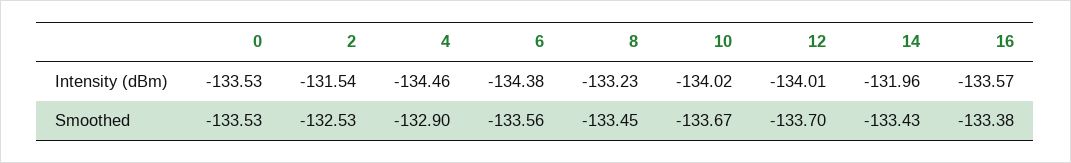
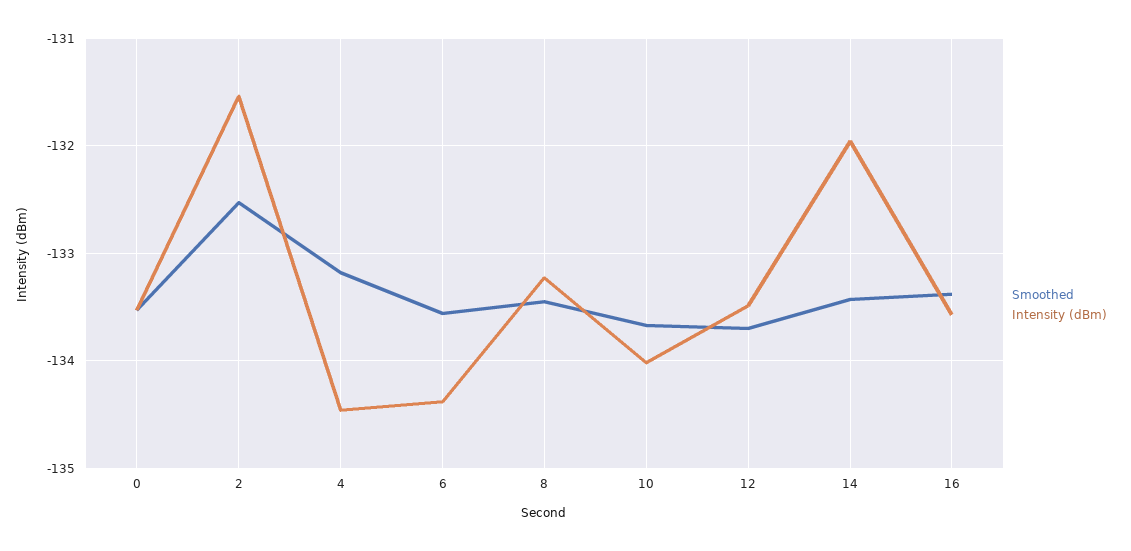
Intensity (dBm), 12: -134.01 -> -133.5
Smoothed, 4: -132.9 -> -133.2

